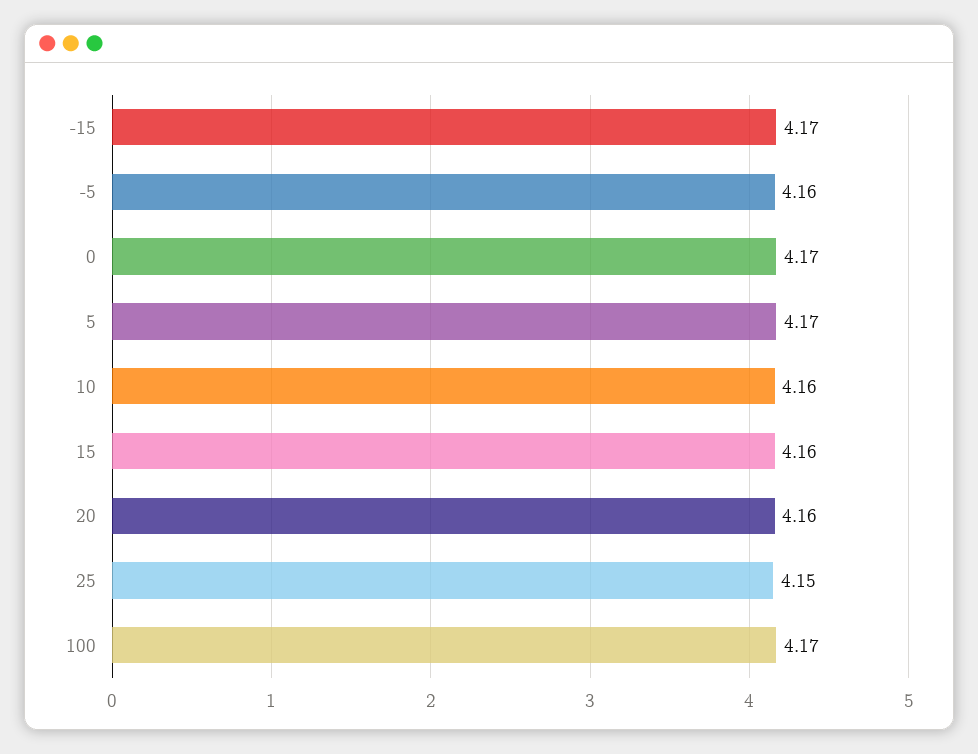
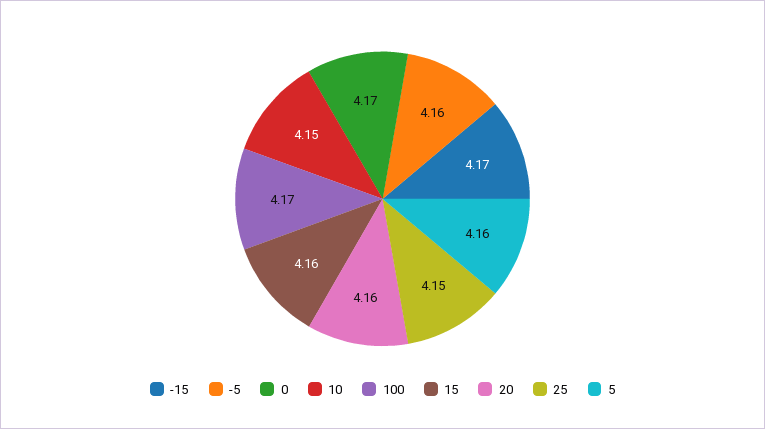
5: 4.17 -> 4.16
10: 4.16 -> 4.15

